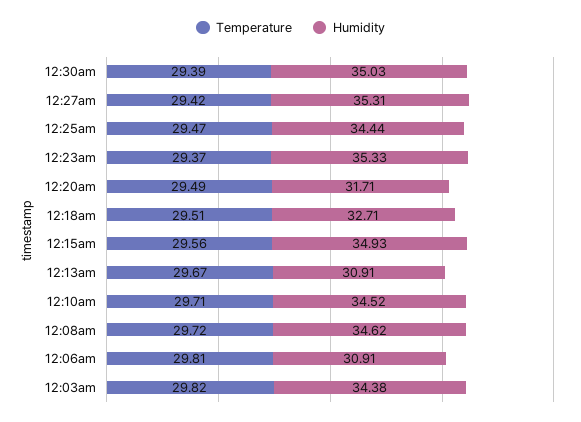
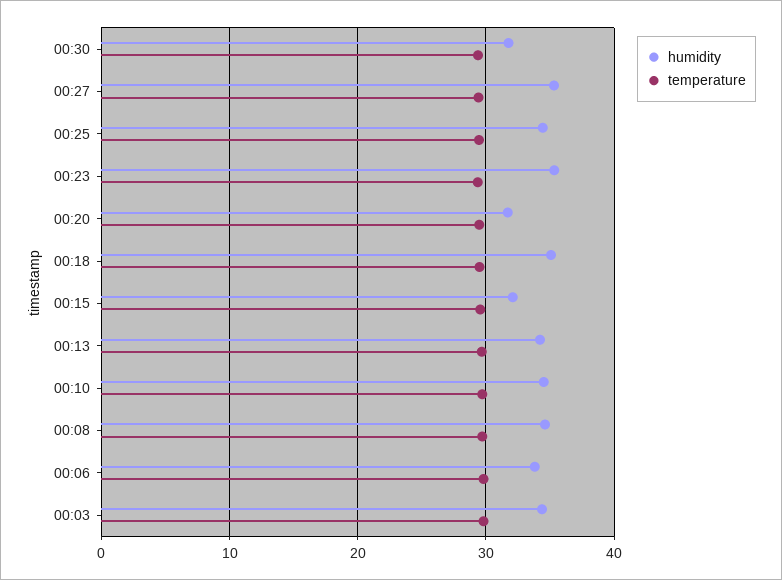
Humidity, 12:30am: 35.03 -> 32
Humidity, 12:18am: 32.71 -> 35
Humidity, 12:15am: 34.93 -> 32
Humidity, 12:13am: 30.91 -> 34
Humidity, 12:06am: 30.91 -> 34

